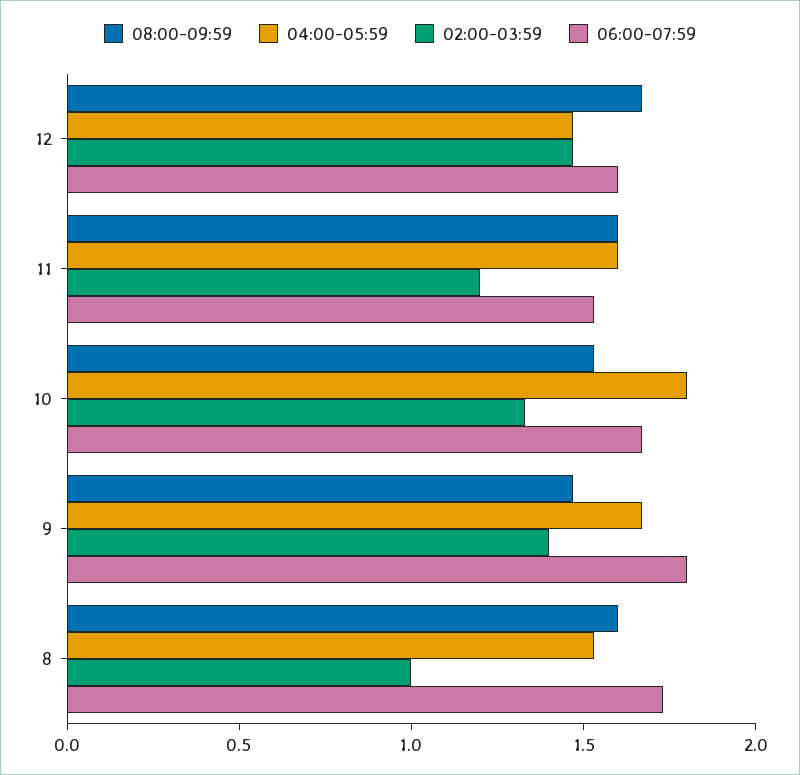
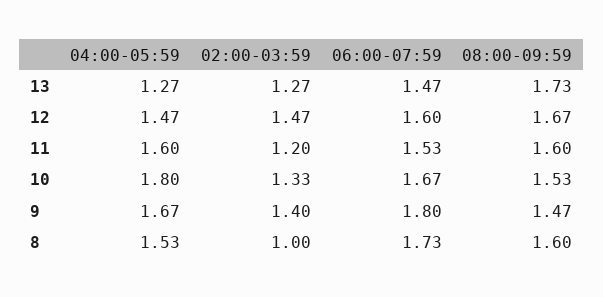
04:00-05:59, 13: none -> 1.27
02:00-03:59, 13: none -> 1.27
06:00-07:59, 13: none -> 1.47
08:00-09:59, 13: none -> 1.73

